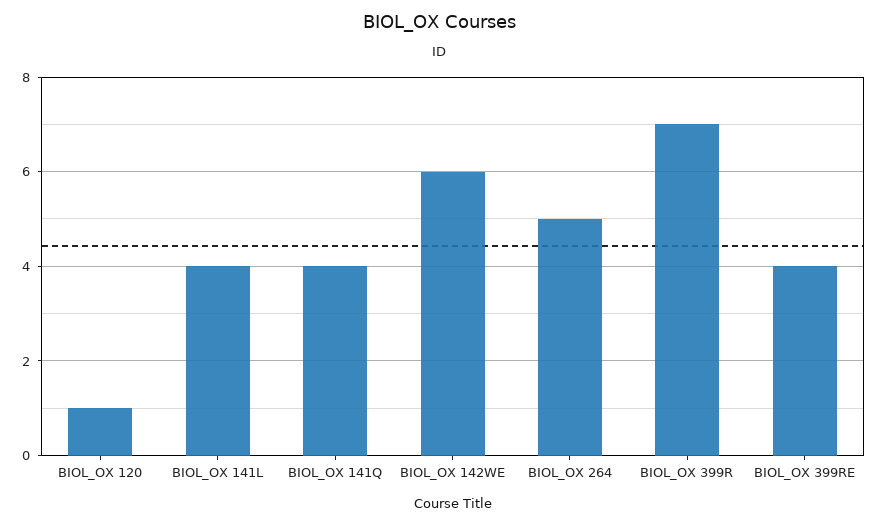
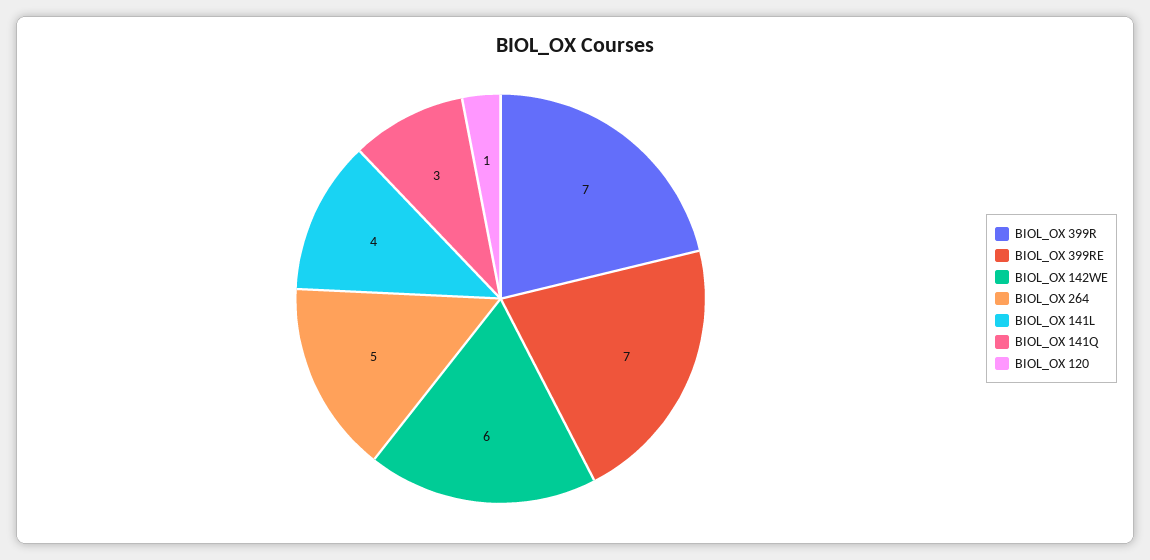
BIOL_OX 141Q: 4 -> 3
BIOL_OX 399RE: 4 -> 7

